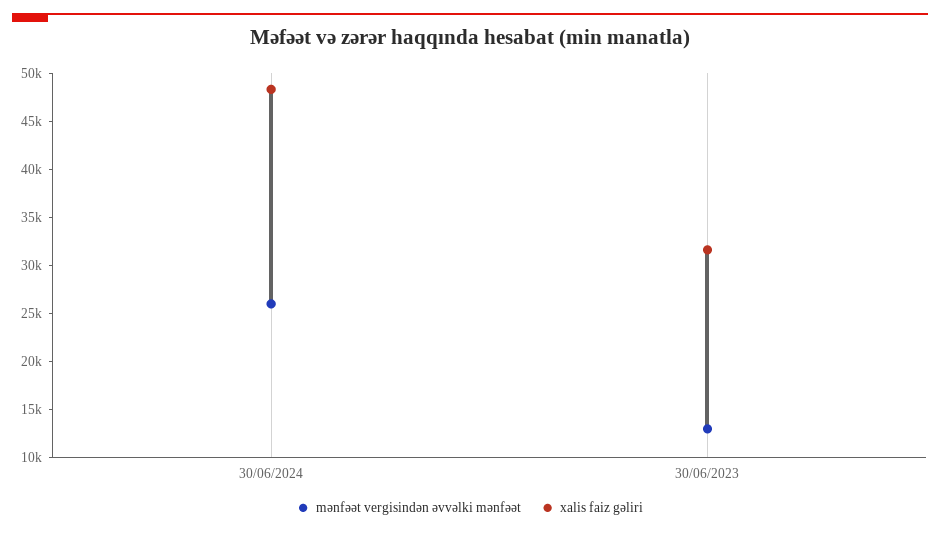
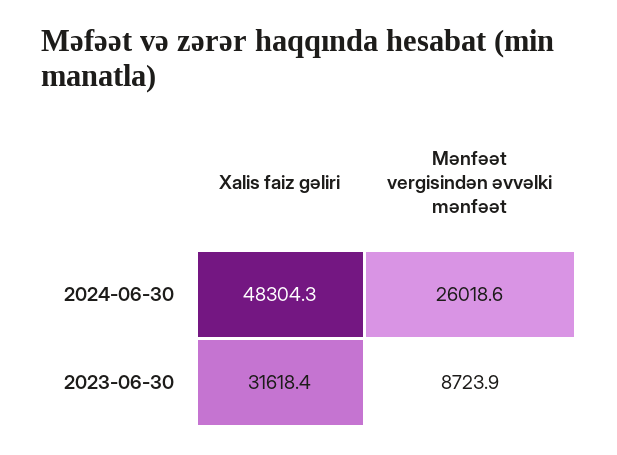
mənfəət vergisindən əvvəlki mənfəət, 30/06/2023: 13000 -> 8723.9

